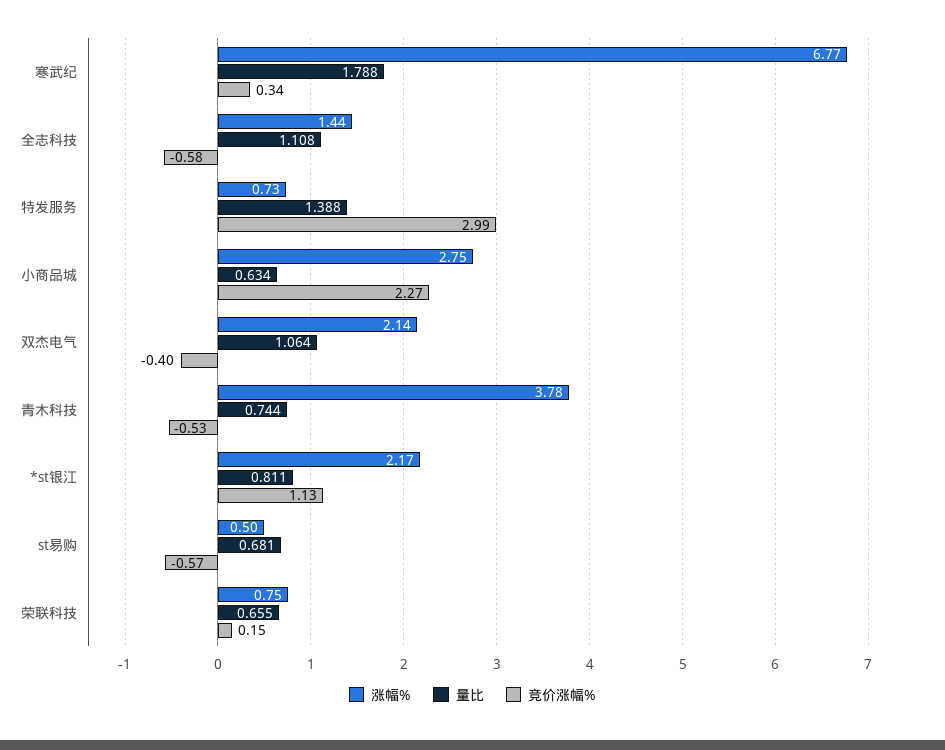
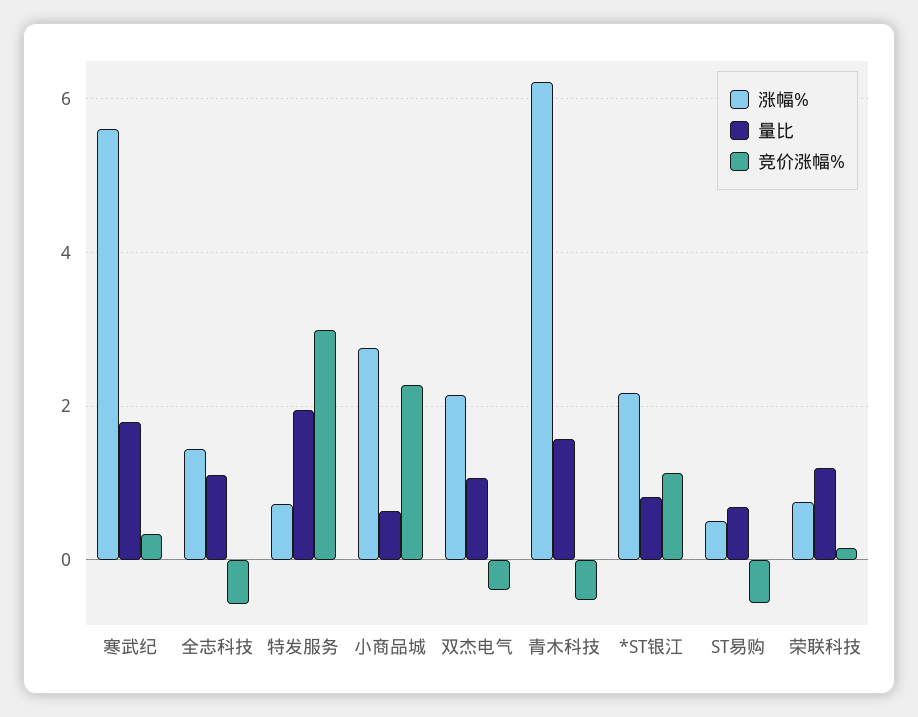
涨幅%, 寒武纪: 6.77 -> 5.6
量比, 特发服务: 1.388 -> 2
涨幅%, 青木科技: 3.78 -> 6.2
量比, 青木科技: 0.744 -> 1.6
量比, 荣联科技: 0.655 -> 1.2

